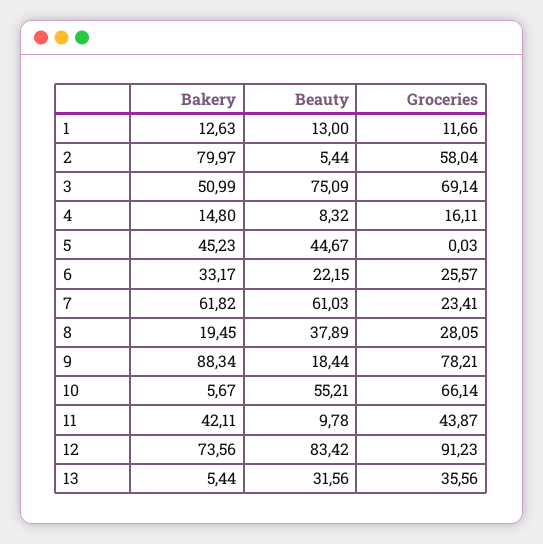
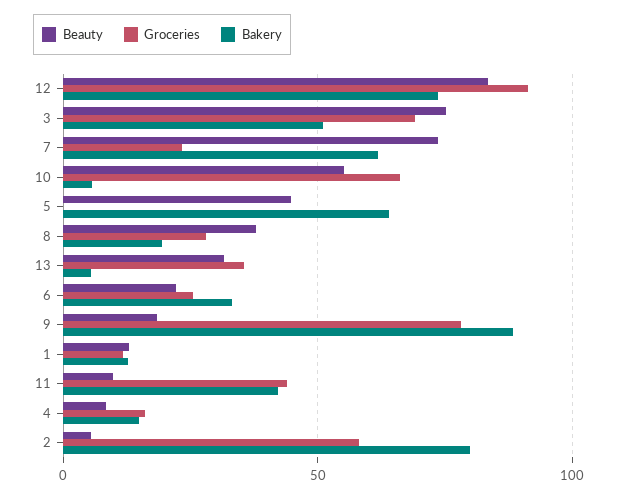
Bakery, 5: 45.23 -> 65
Beauty, 7: 61.03 -> 75

